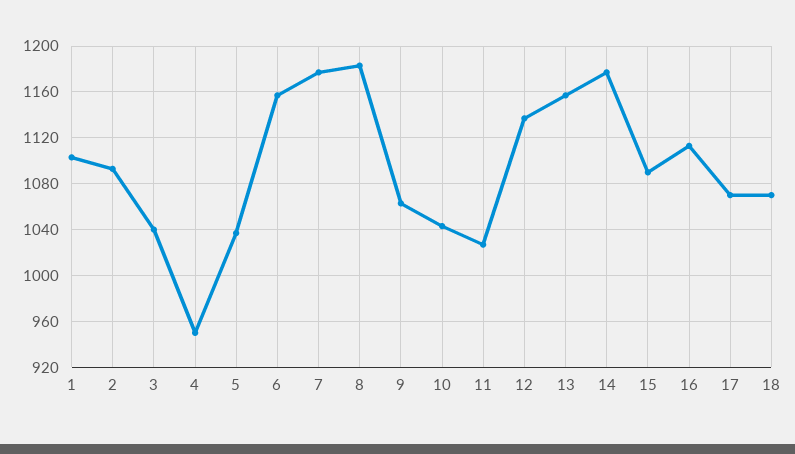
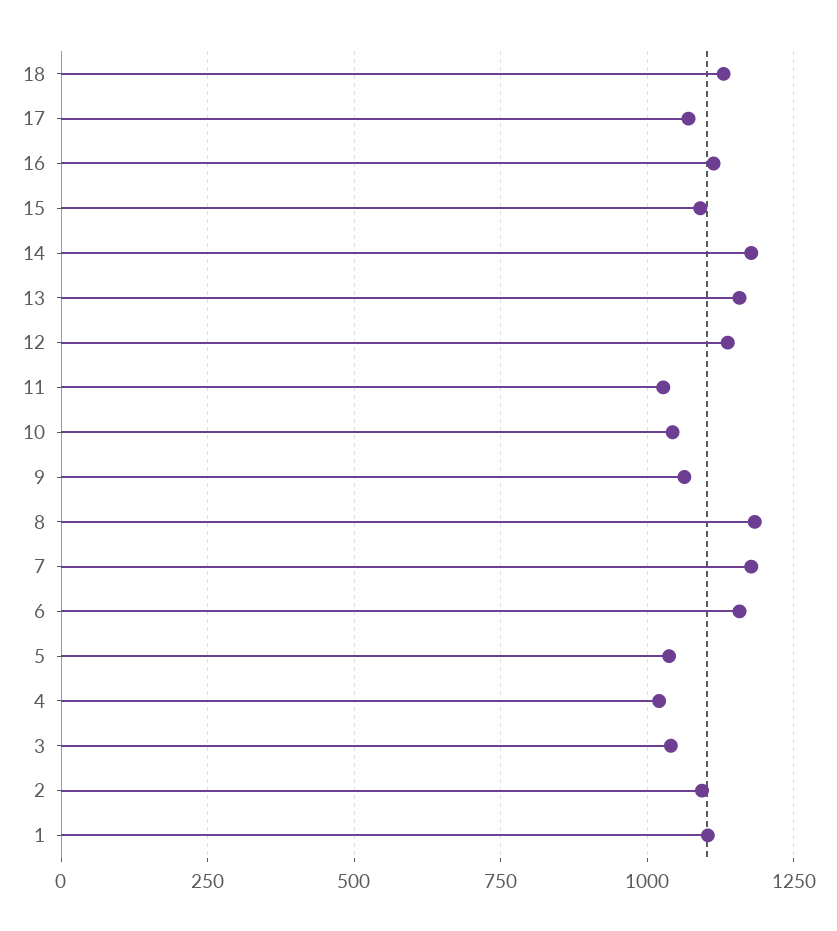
4: 950 -> 1025
18: 1070 -> 1125

